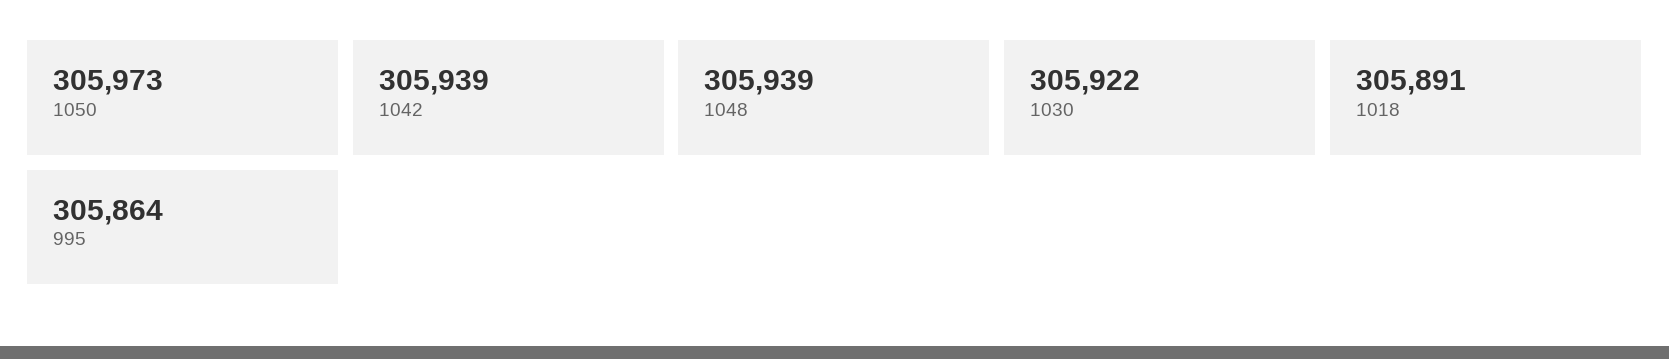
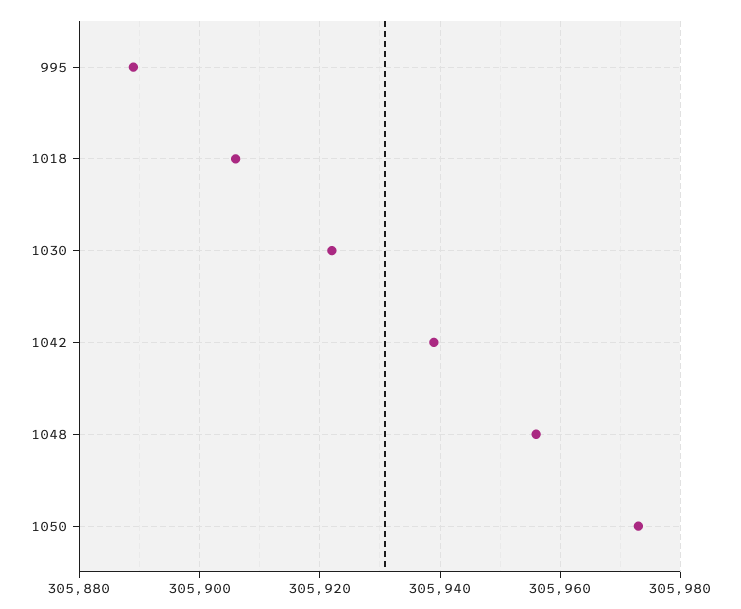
1048: 305939 -> 305955
1018: 305891 -> 305905
995: 305864 -> 305890

